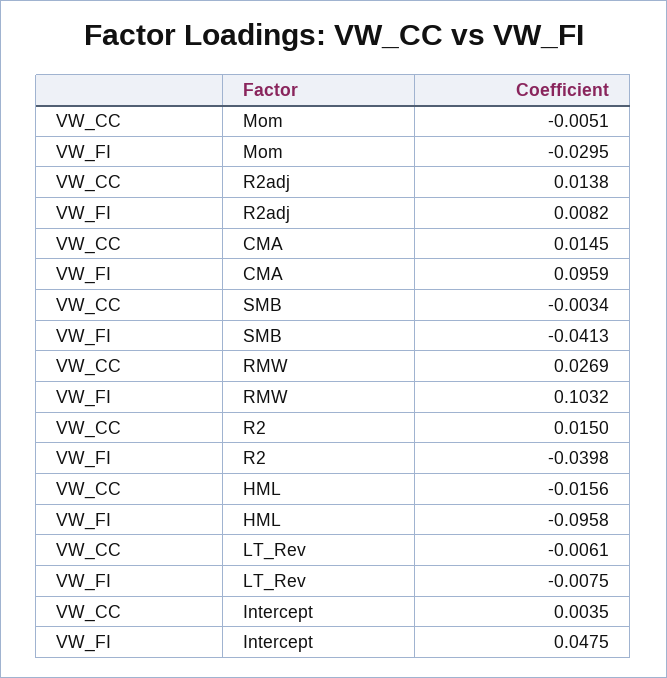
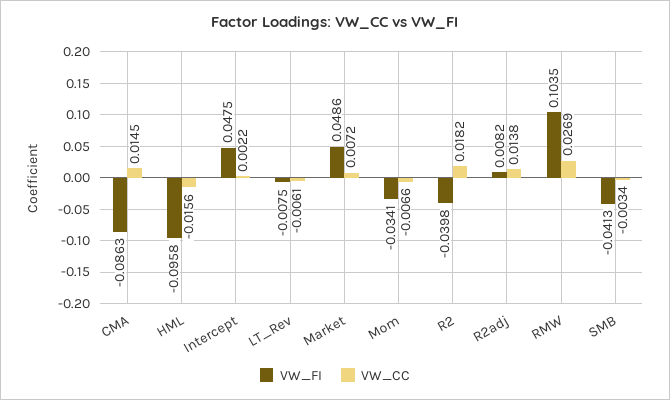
VW_CC, Mom: -0.0051 -> -0.0066
VW_FI, Mom: -0.0295 -> -0.0341
VW_FI, CMA: 0.0959 -> -0.0863
VW_FI, RMW: 0.1032 -> 0.1035
VW_CC, R2: 0.015 -> 0.0182
VW_CC, Intercept: 0.0035 -> 0.0022
VW_FI, Market: none -> 0.0486
VW_CC, Market: none -> 0.0072

